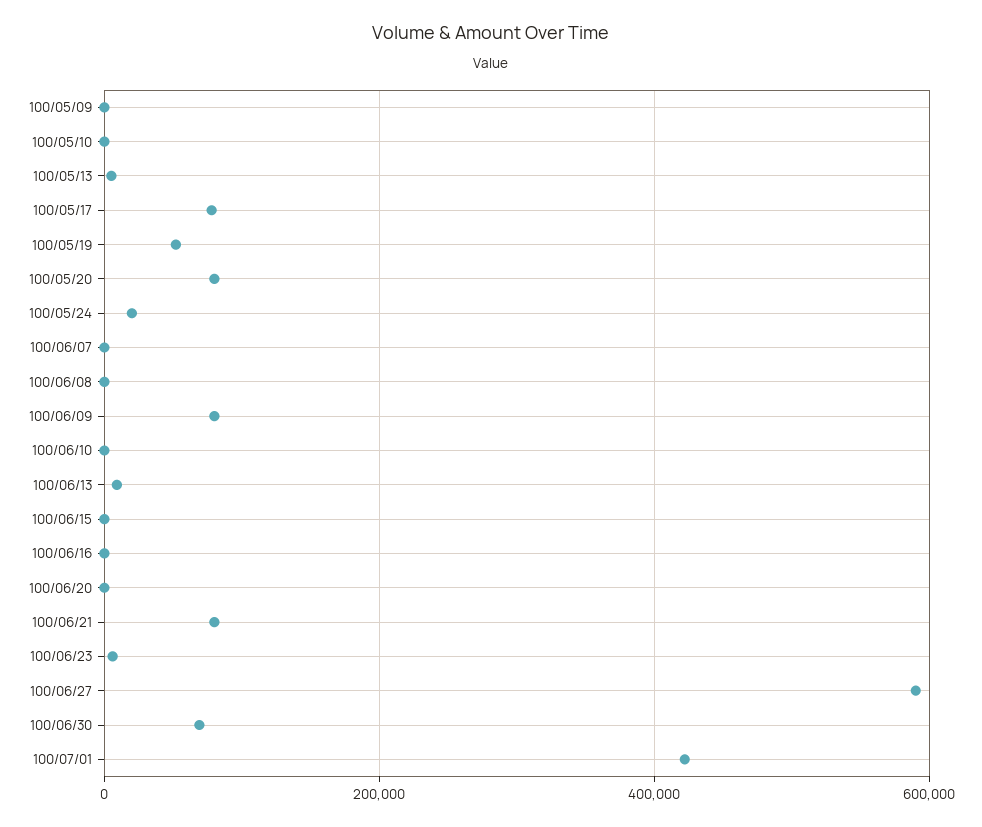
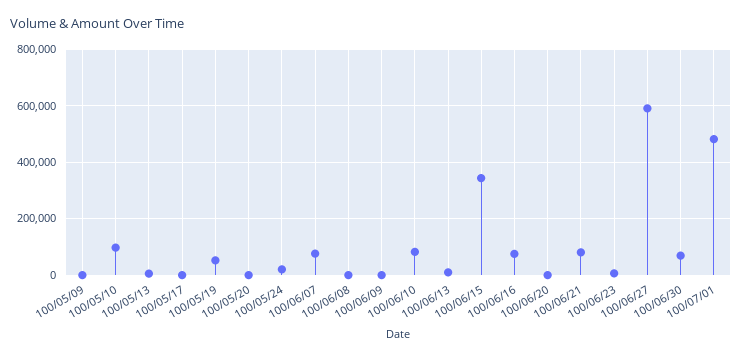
100/05/10: 0 -> 100000
100/05/17: 80000 -> 0
100/05/20: 80000 -> 0
100/06/07: 0 -> 75000
100/06/09: 80000 -> 0
100/06/10: 0 -> 75000
100/06/15: 0 -> 350000
100/06/16: 0 -> 75000
100/07/01: 420000 -> 475000

